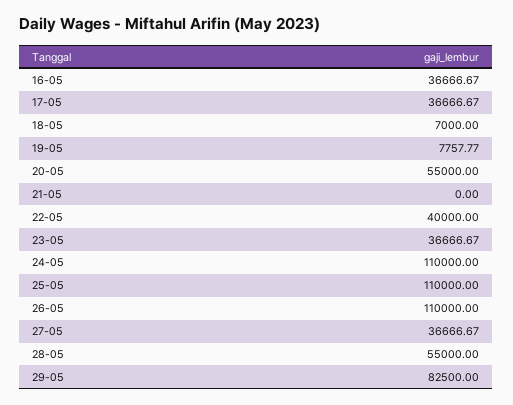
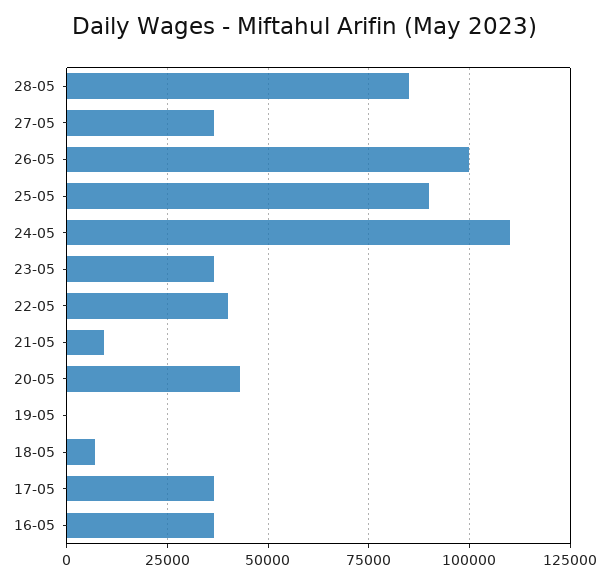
19-05: 7757.77 -> 0
20-05: 55000 -> 42500
21-05: 0 -> 10000
25-05: 110000 -> 90000
26-05: 110000 -> 100000
28-05: 55000 -> 85000
29-05: 82500 -> none

